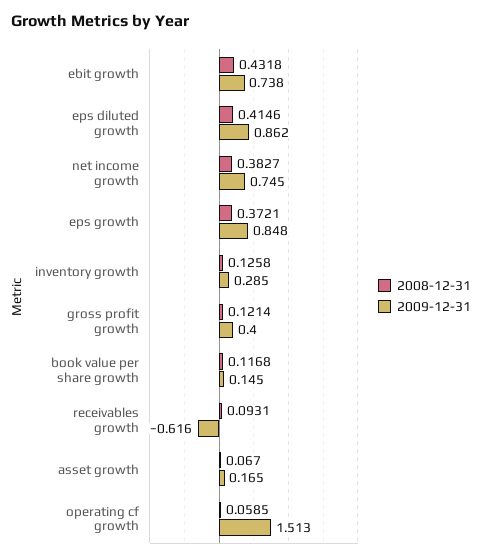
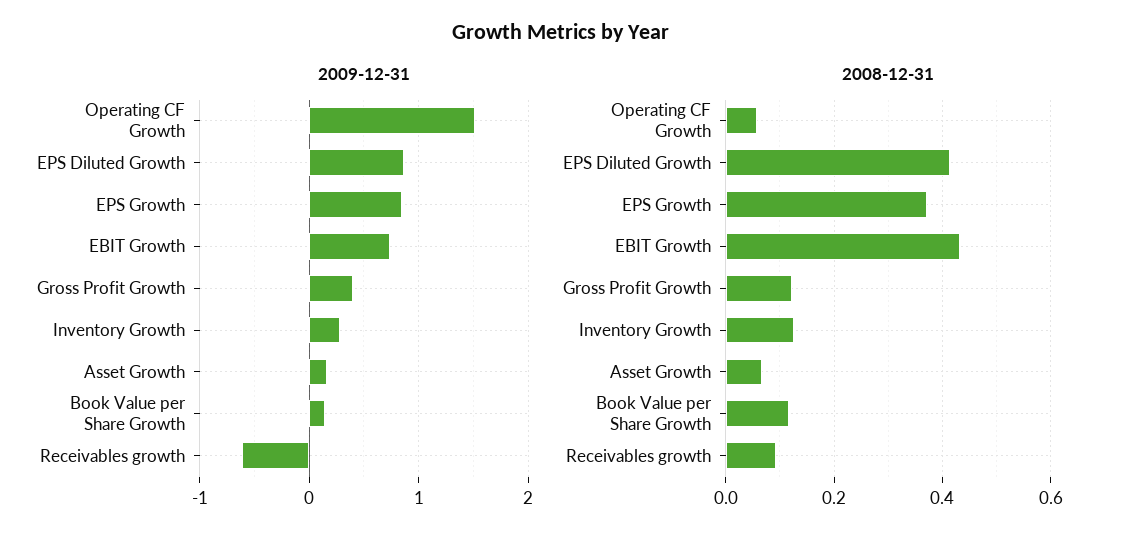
2008-12-31, net income growth: 0.3827 -> none
2009-12-31, net income growth: 0.745 -> none

